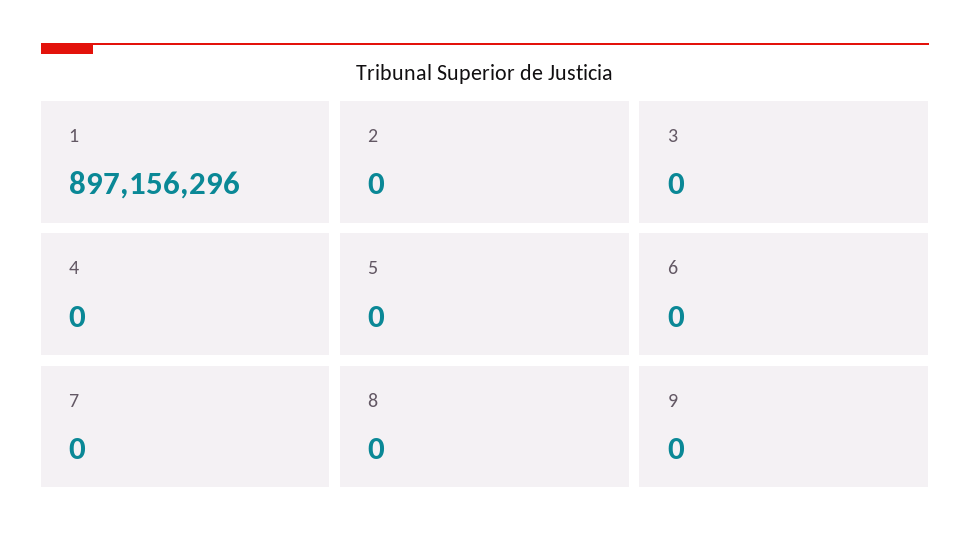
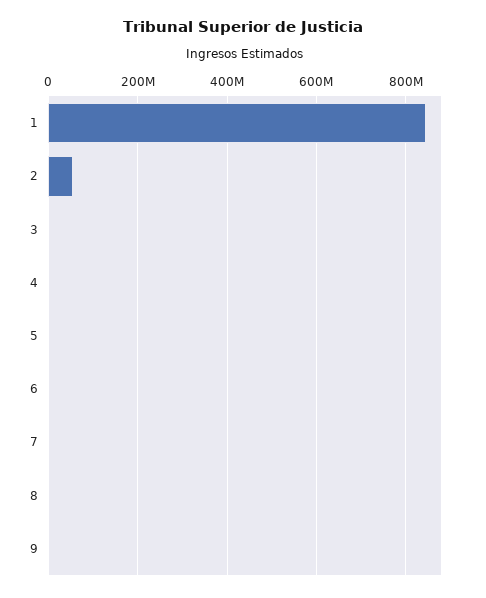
1: 897156296 -> 840000000
2: 0 -> 60000000

